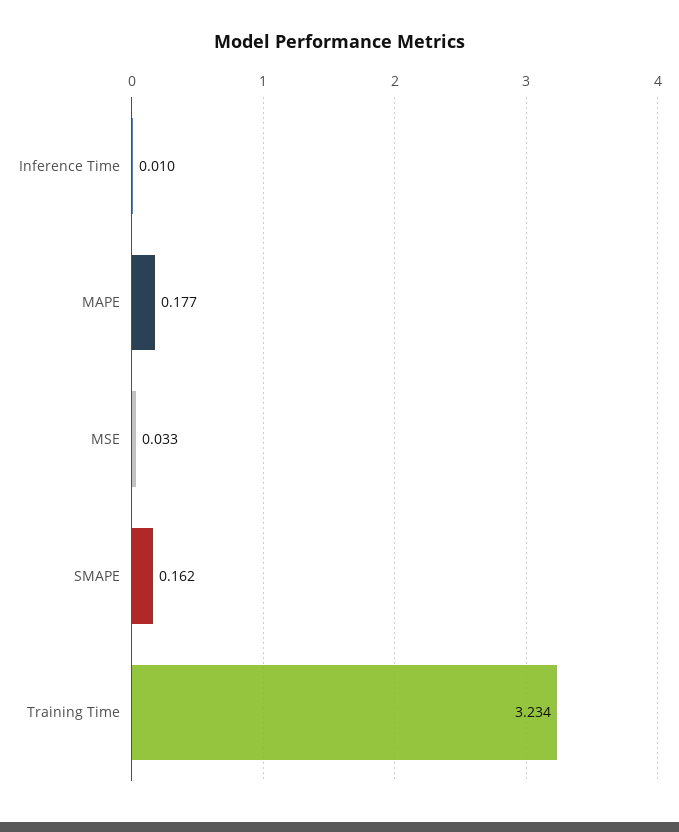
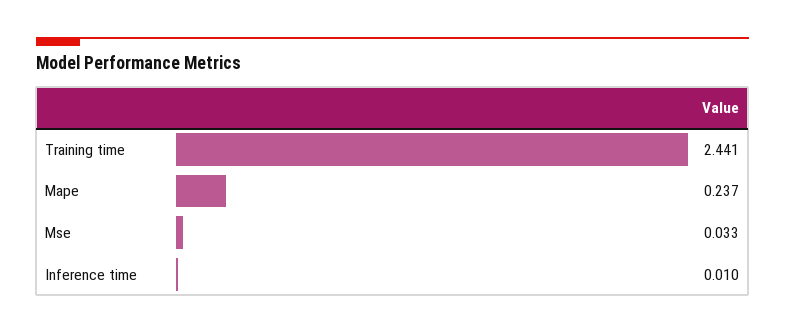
MAPE: 0.177 -> 0.237
SMAPE: 0.162 -> none
Training Time: 3.234 -> 2.441

